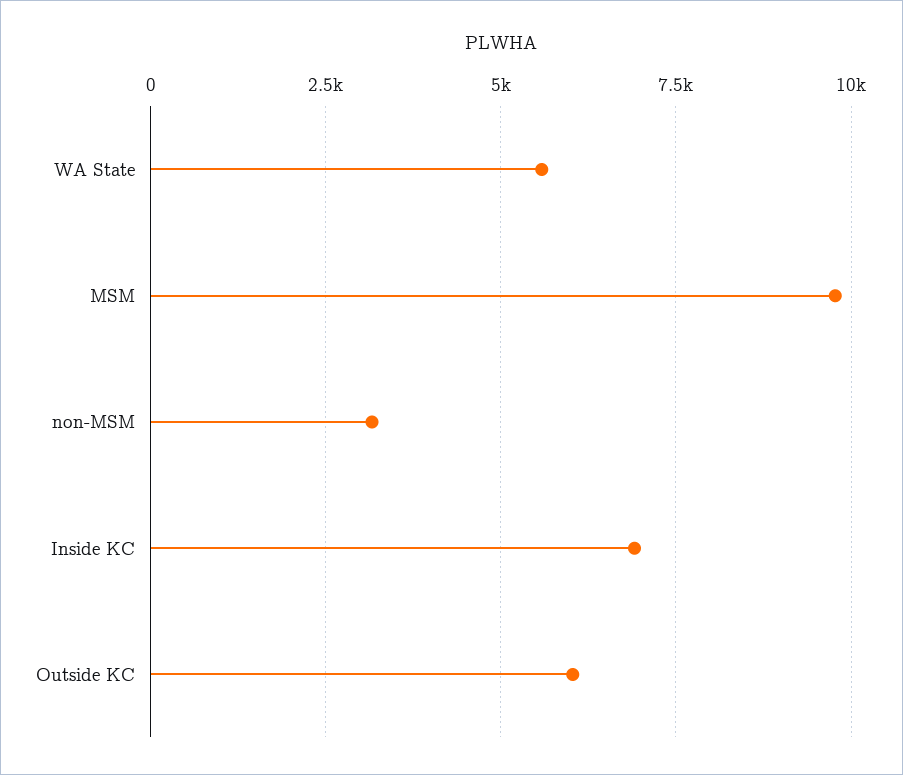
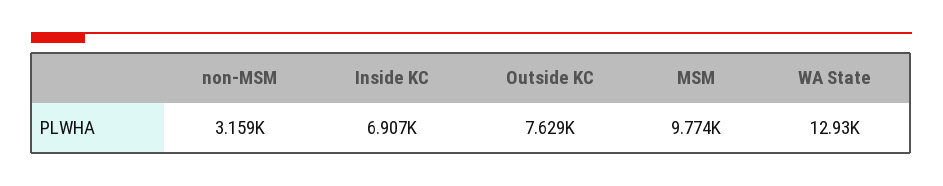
WA State: 5500 -> 12930
Outside KC: 6000 -> 7629

